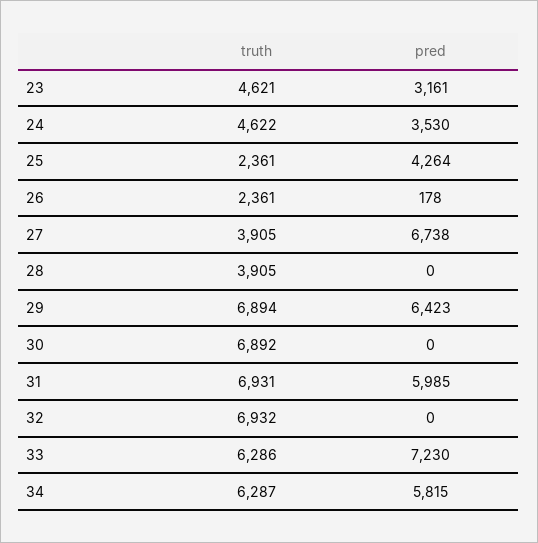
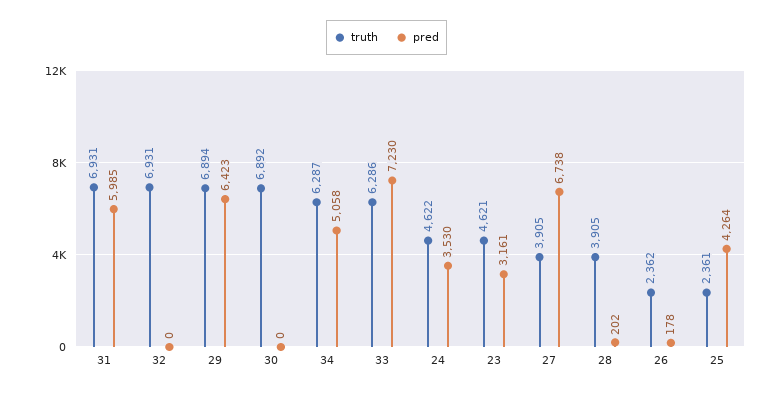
truth, 26: 2361 -> 2362
pred, 28: 0 -> 202
truth, 32: 6932 -> 6931
pred, 34: 5815 -> 5058

